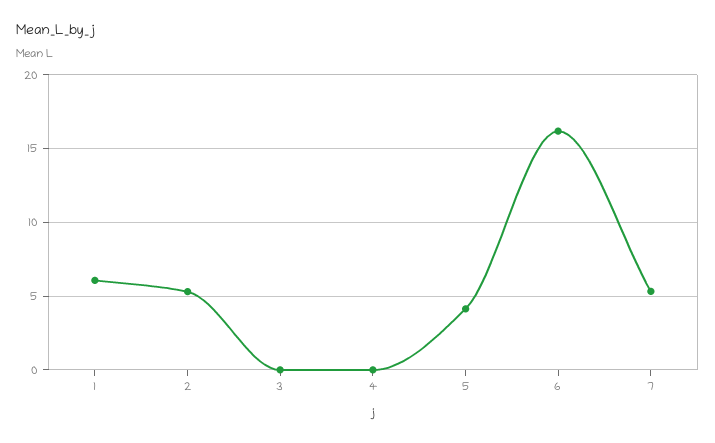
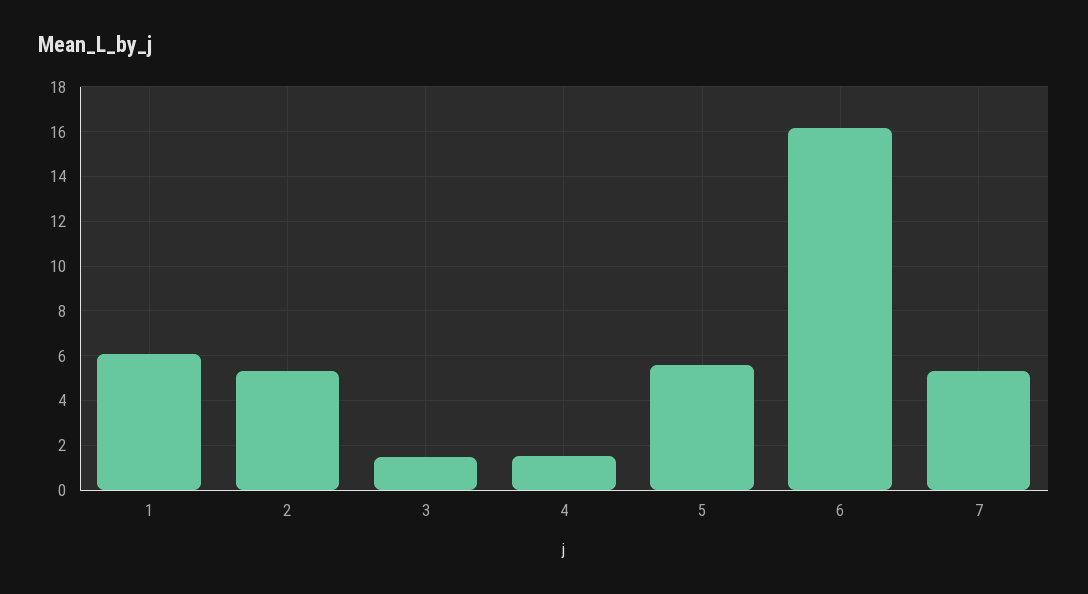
3: 0 -> 1.5
4: 0 -> 1.5
5: 4 -> 5.5

